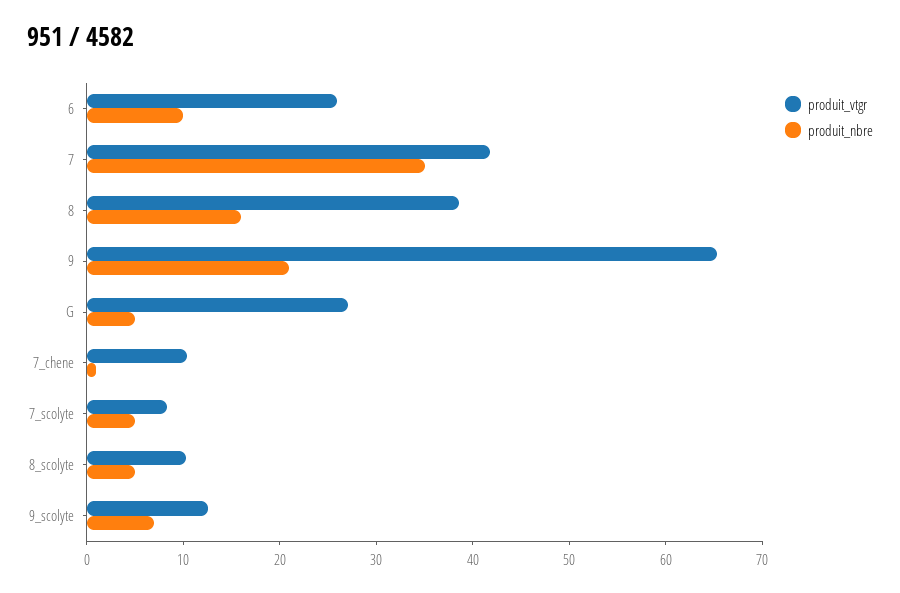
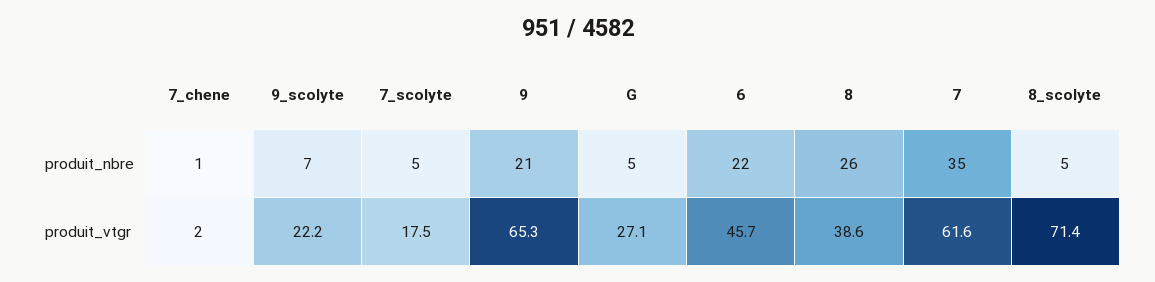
produit_vtgr, 6: 26 -> 45.7
produit_nbre, 6: 10 -> 22
produit_vtgr, 7: 42 -> 61.6
produit_nbre, 8: 16 -> 26
produit_vtgr, 7_chene: 10 -> 2
produit_vtgr, 7_scolyte: 8 -> 17.5
produit_vtgr, 8_scolyte: 10 -> 71.4
produit_vtgr, 9_scolyte: 12 -> 22.2

